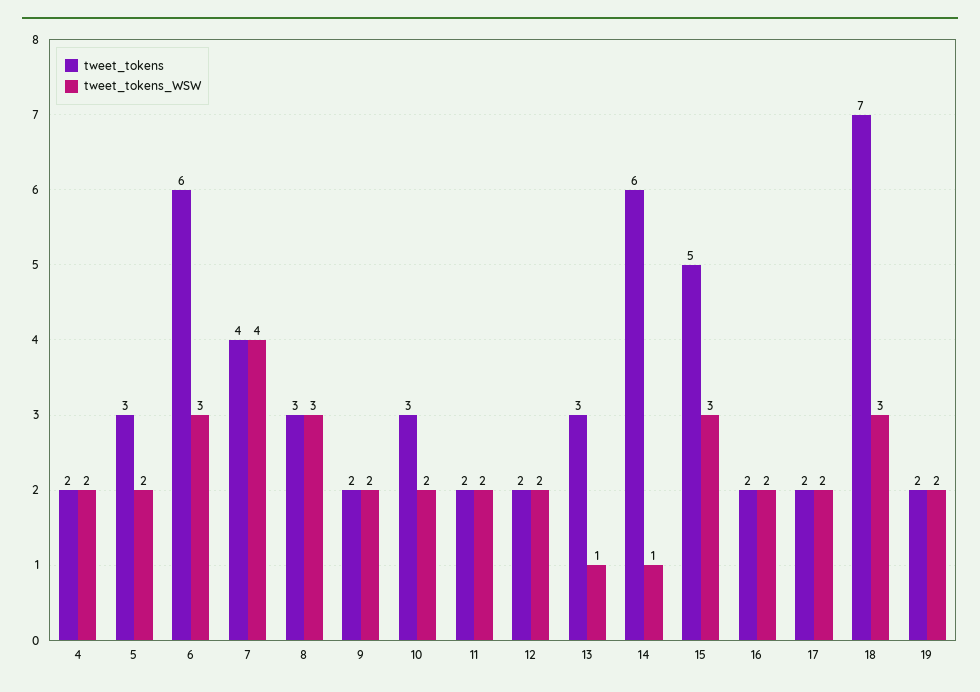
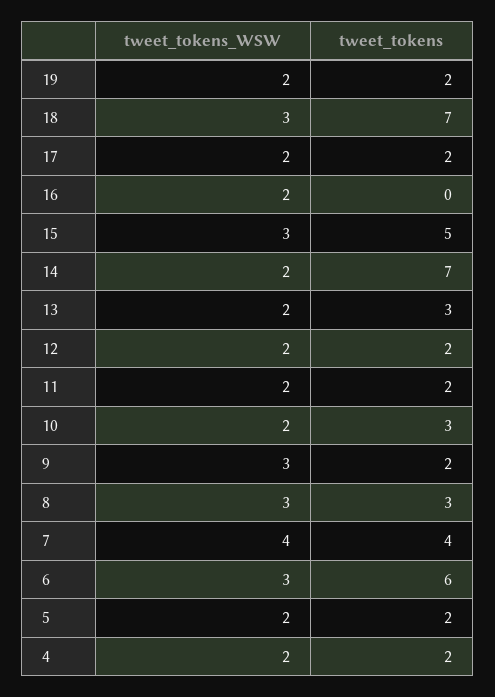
tweet_tokens, 5: 3 -> 2
tweet_tokens_WSW, 9: 2 -> 3
tweet_tokens_WSW, 13: 1 -> 2
tweet_tokens, 14: 6 -> 7
tweet_tokens_WSW, 14: 1 -> 2
tweet_tokens, 16: 2 -> 0

